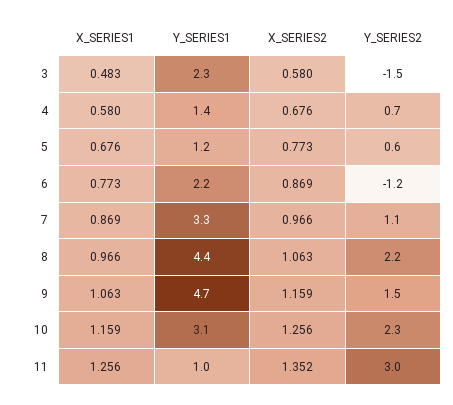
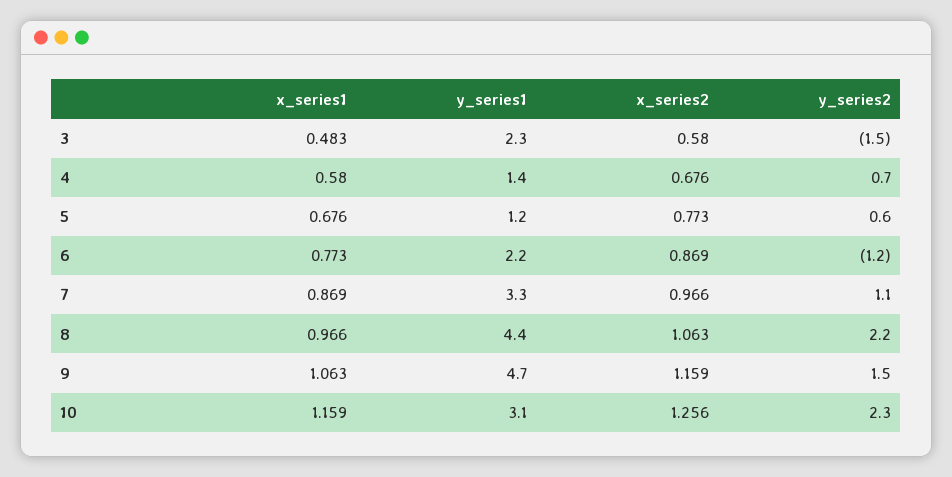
X_SERIES1, 11: 1.256 -> none
Y_SERIES1, 11: 1 -> none
X_SERIES2, 11: 1.352 -> none
Y_SERIES2, 11: 3 -> none

